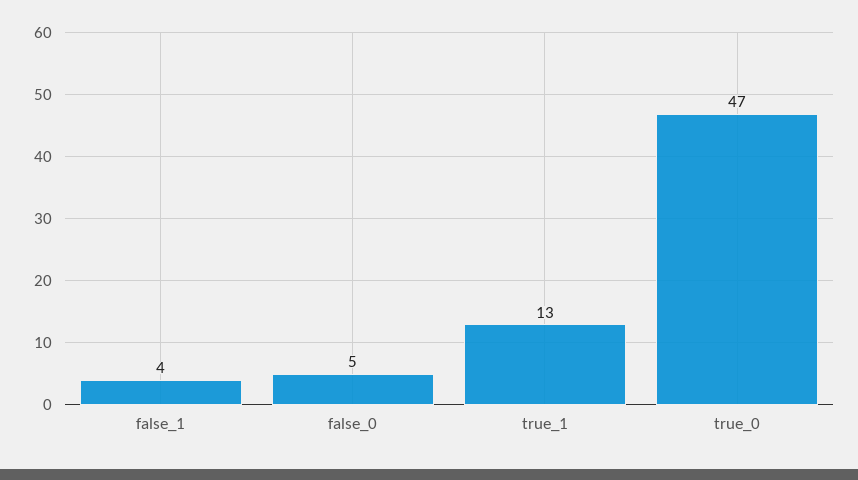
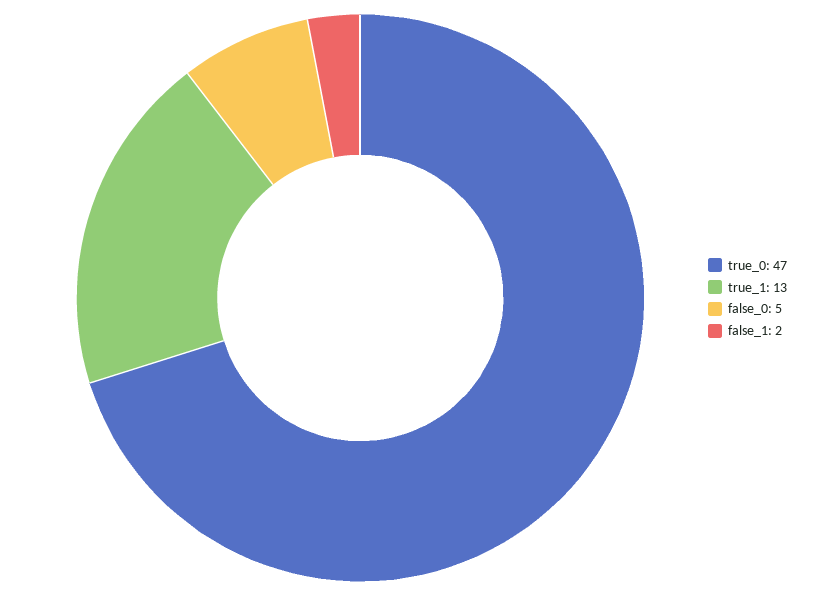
false_1: 4 -> 2

